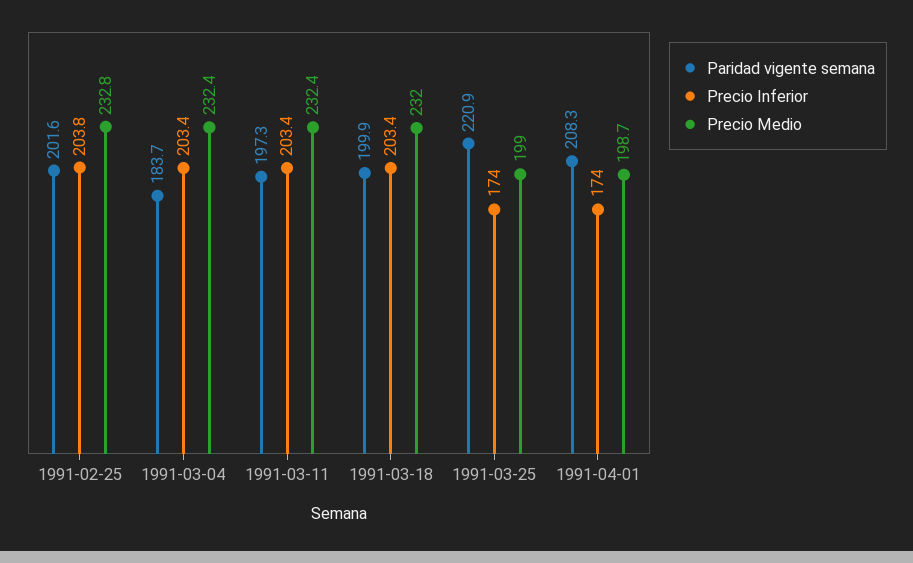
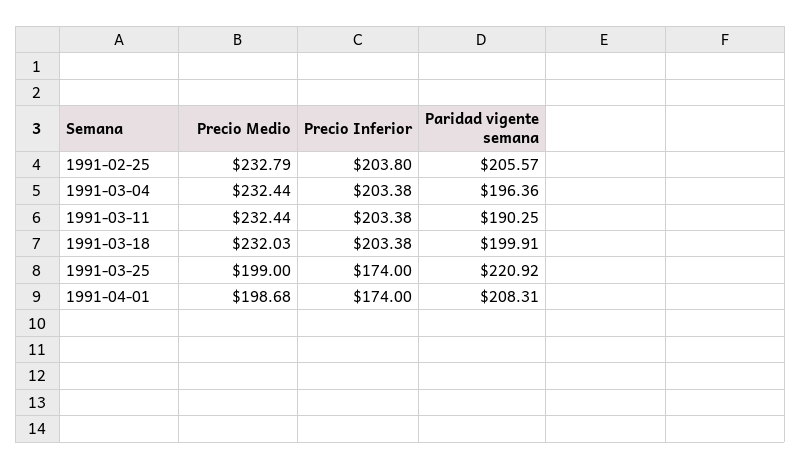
Paridad vigente semana, 1991-02-25: 201.6 -> 205.57
Paridad vigente semana, 1991-03-04: 183.7 -> 196.36
Paridad vigente semana, 1991-03-11: 197.3 -> 190.25

